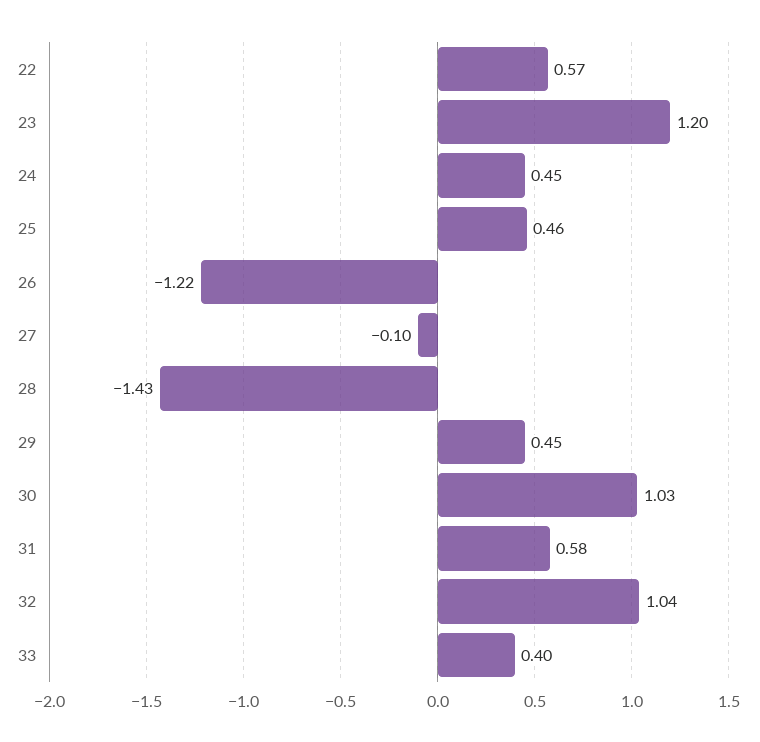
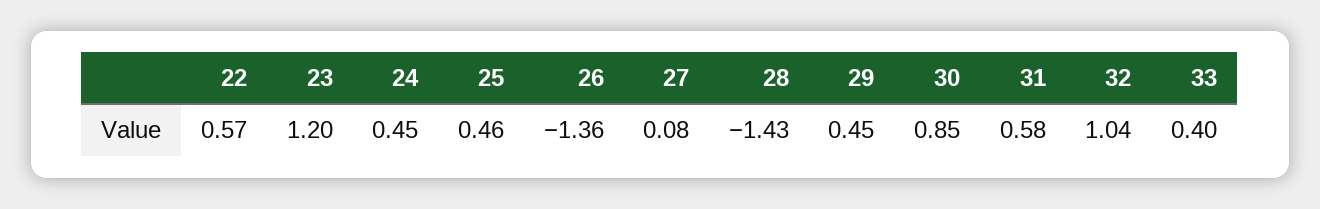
26: -1.22 -> -1.36
27: -0.1 -> 0.08
30: 1.03 -> 0.85

